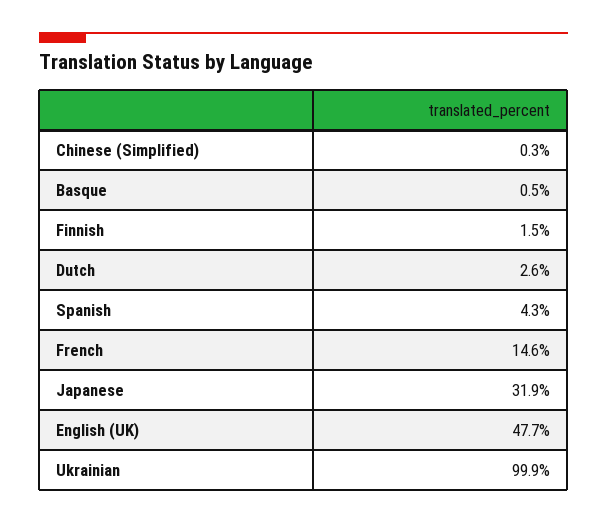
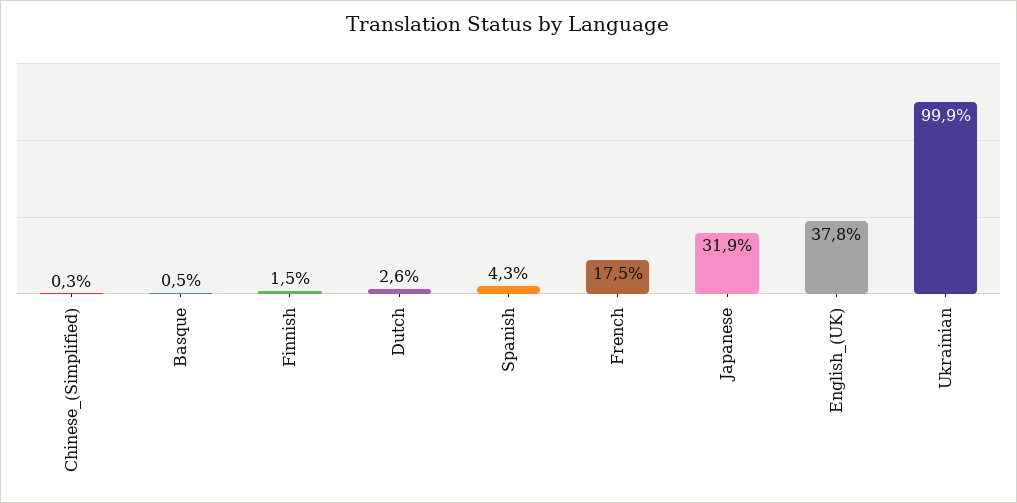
French: 14.6 -> 17.5
English (UK): 47.7 -> 37.8

